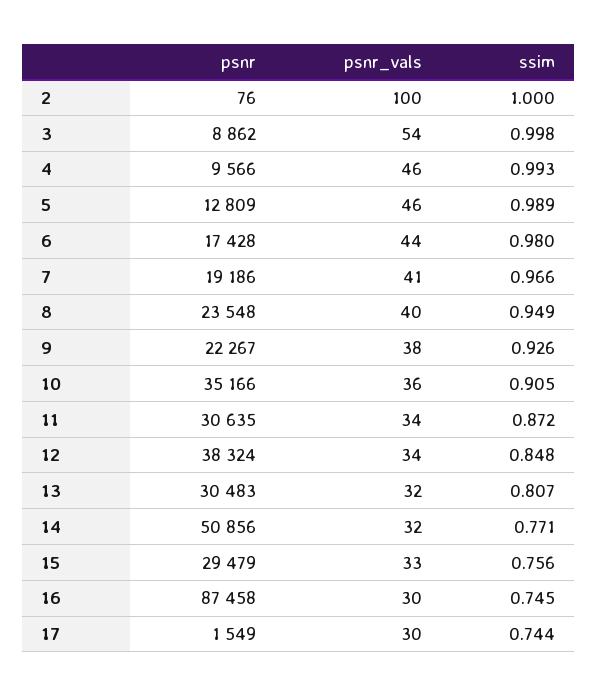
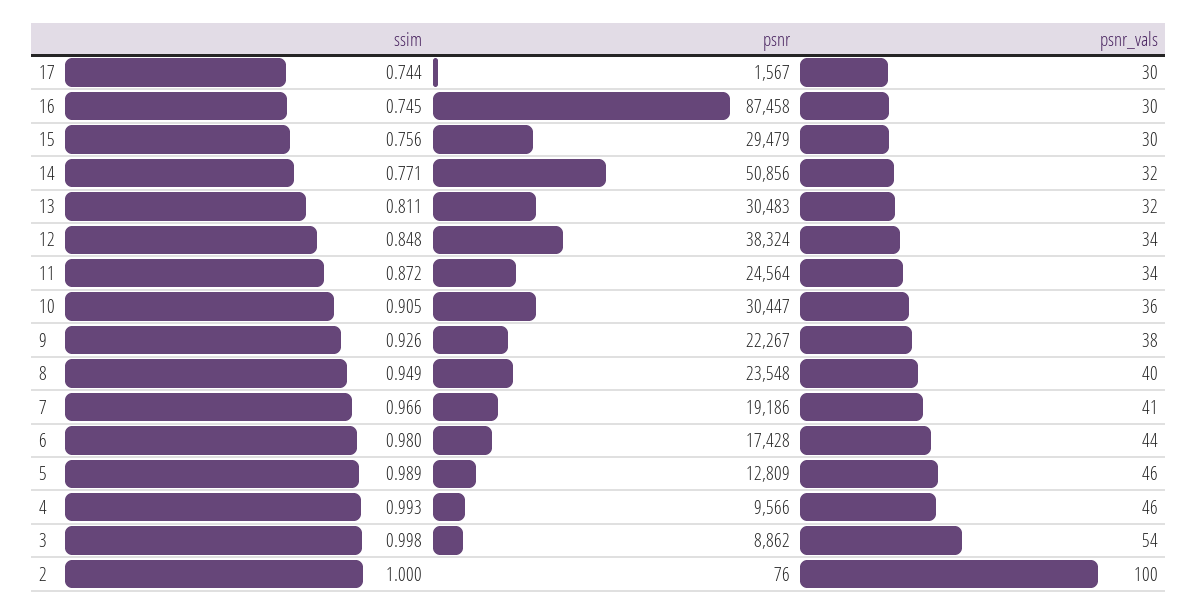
psnr, 10: 35166 -> 30447
psnr, 11: 30635 -> 24564
ssim, 13: 0.807 -> 0.811
psnr_vals, 15: 33 -> 30
psnr, 17: 1549 -> 1567

